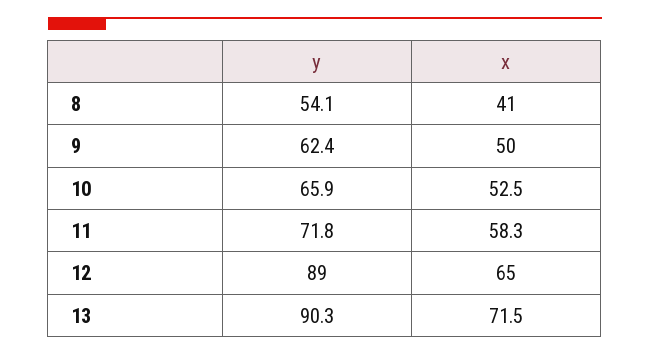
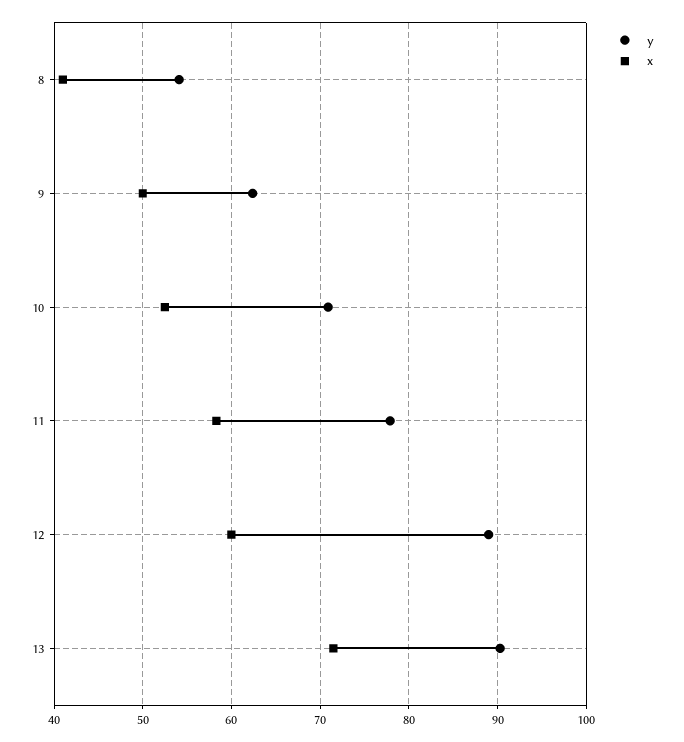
y, 10: 65.9 -> 71
y, 11: 71.8 -> 78
x, 12: 65 -> 60

